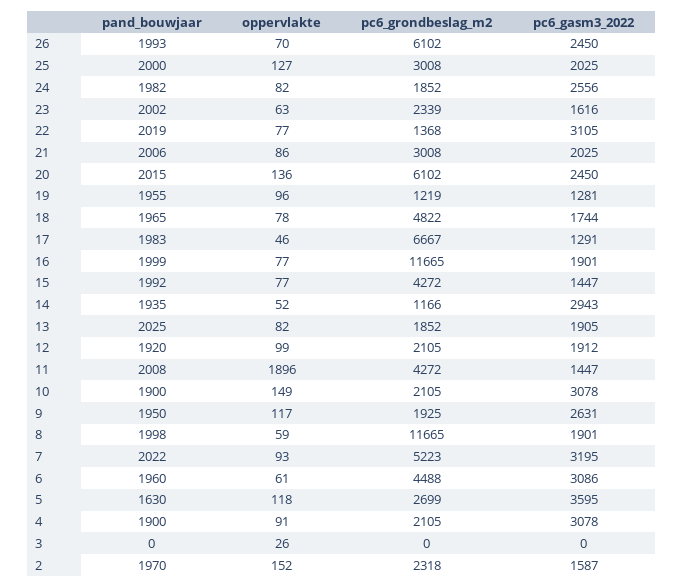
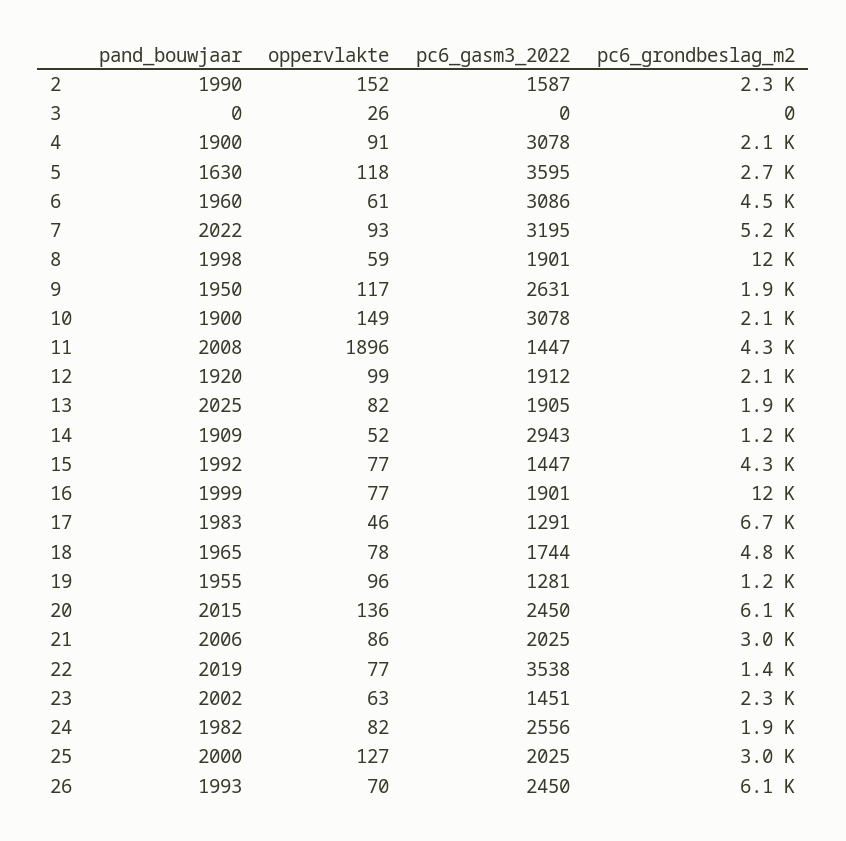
pc6_gasm3_2022, 23: 1616 -> 1451
pc6_gasm3_2022, 22: 3105 -> 3538
pand_bouwjaar, 14: 1935 -> 1909
pand_bouwjaar, 2: 1970 -> 1990

